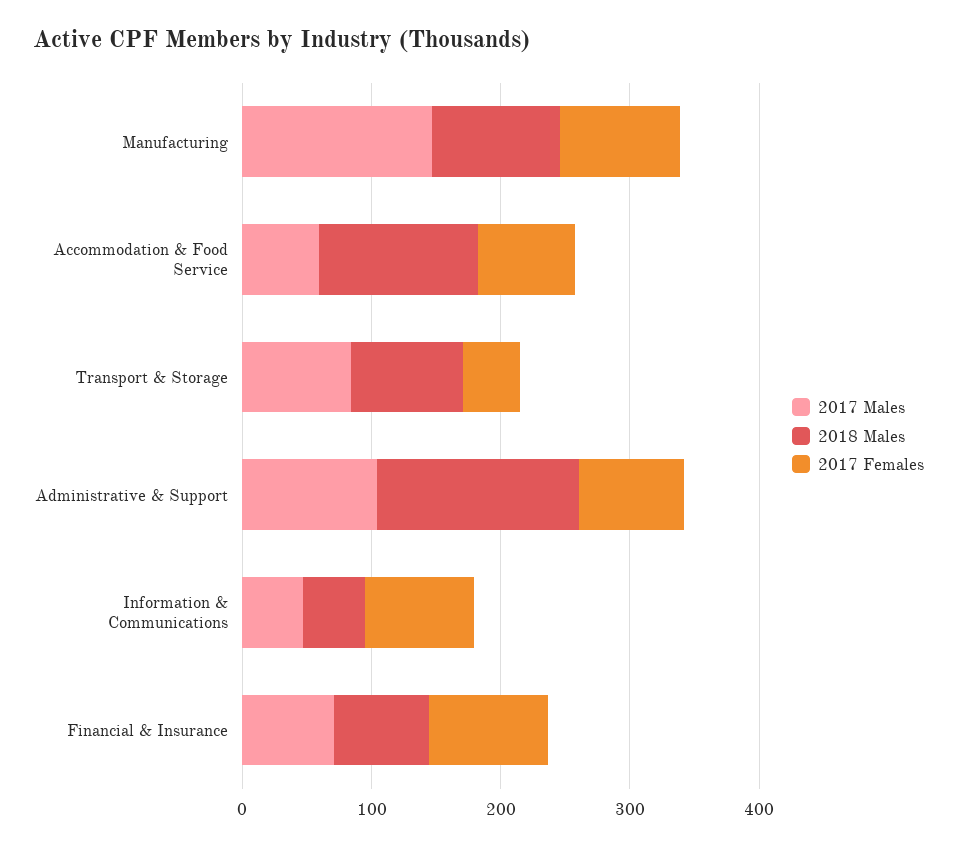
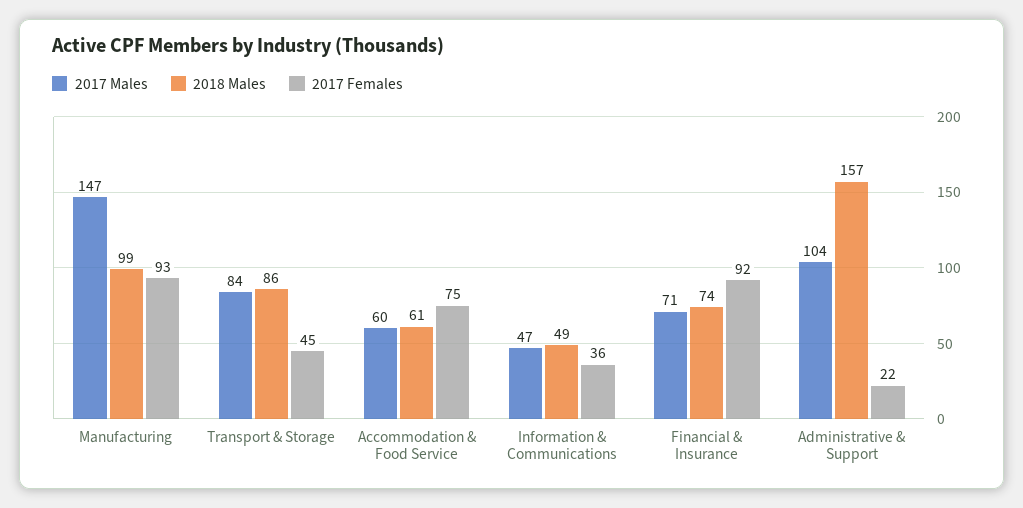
2018 Males, Accommodation & Food Service: 120 -> 61
2017 Females, Administrative & Support: 80 -> 22
2017 Females, Information & Communications: 80 -> 36

